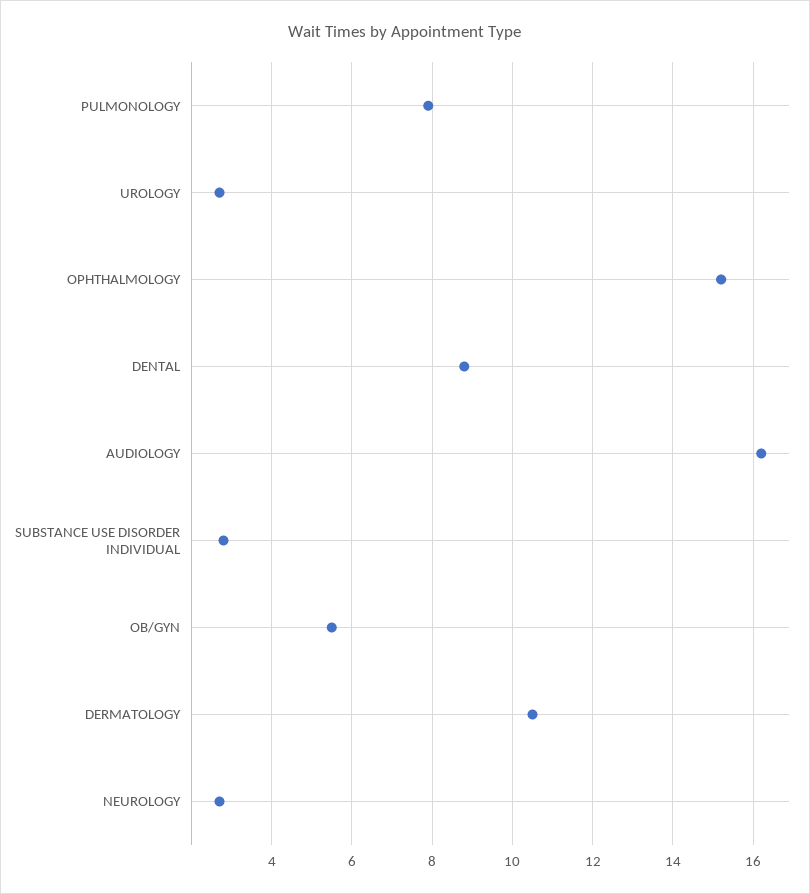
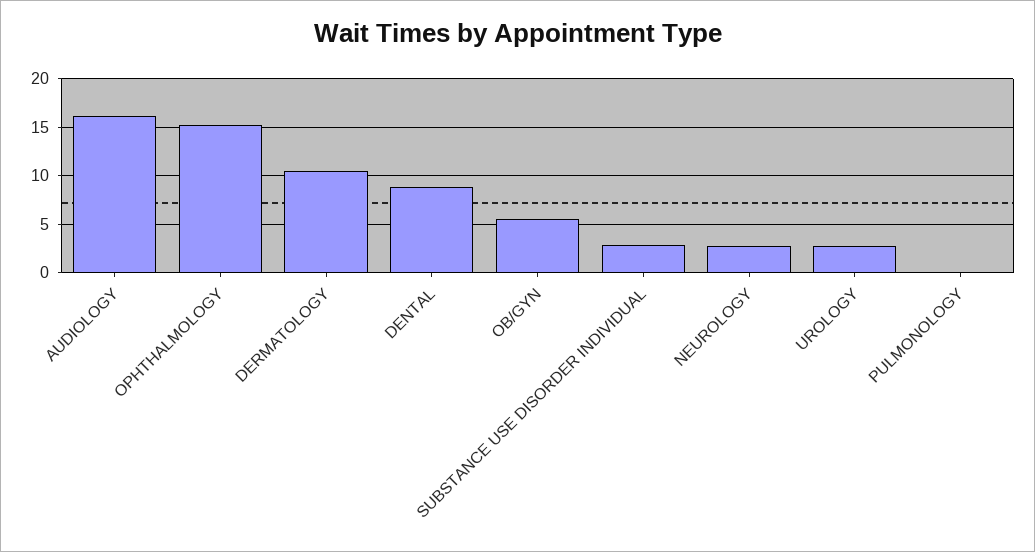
PULMONOLOGY: 8 -> 0

